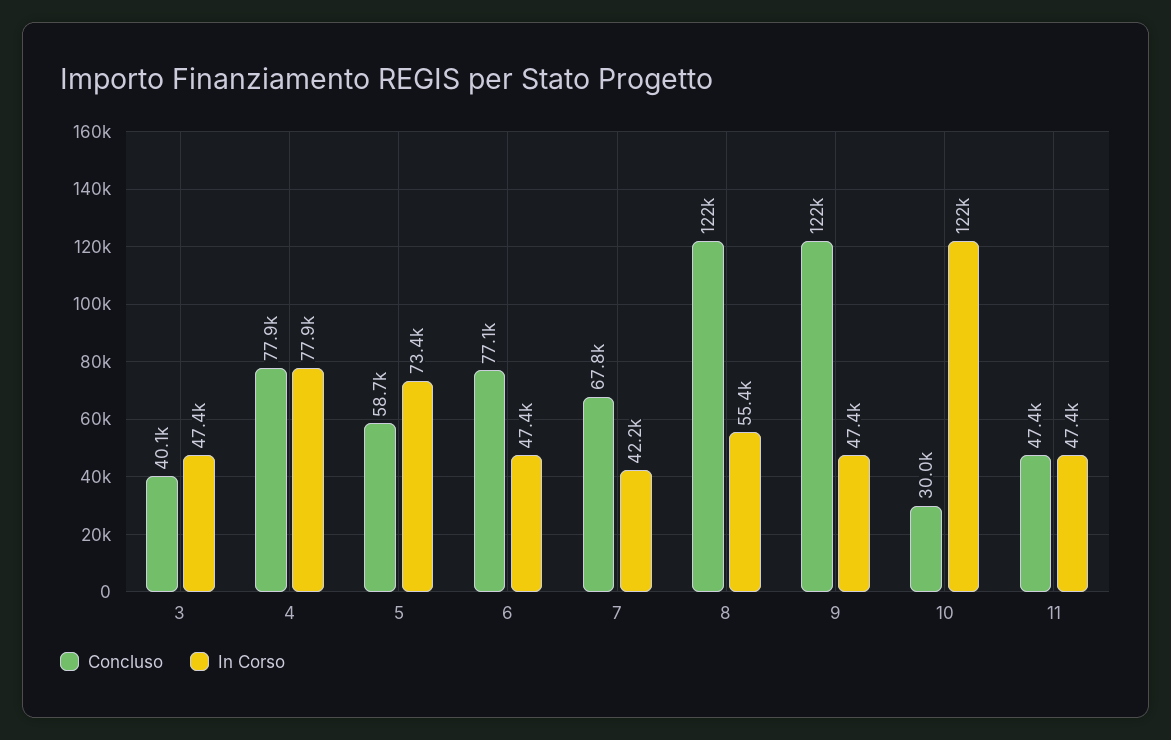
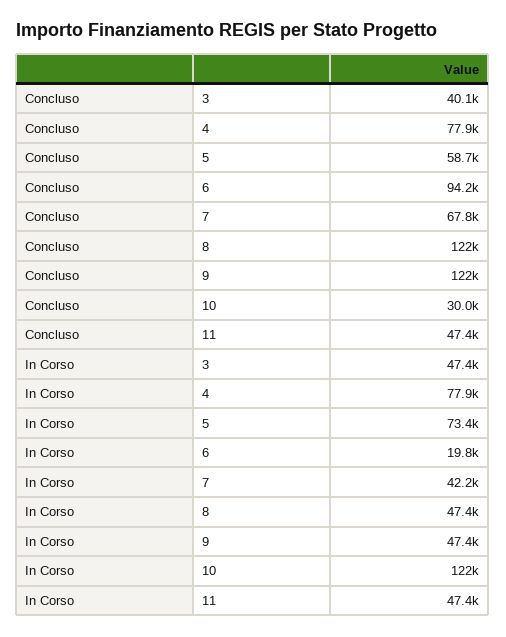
Concluso, 6: 77100 -> 94200
In Corso, 6: 47400 -> 19800
In Corso, 8: 55400 -> 47400

